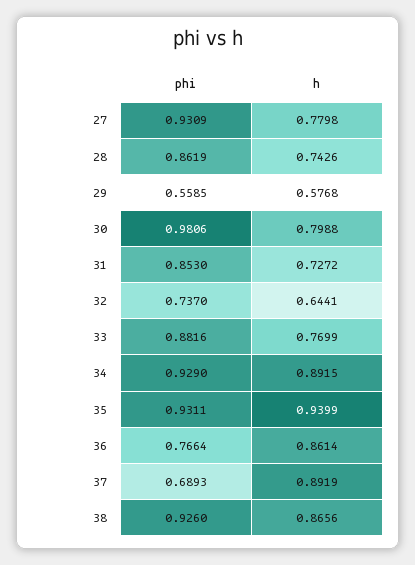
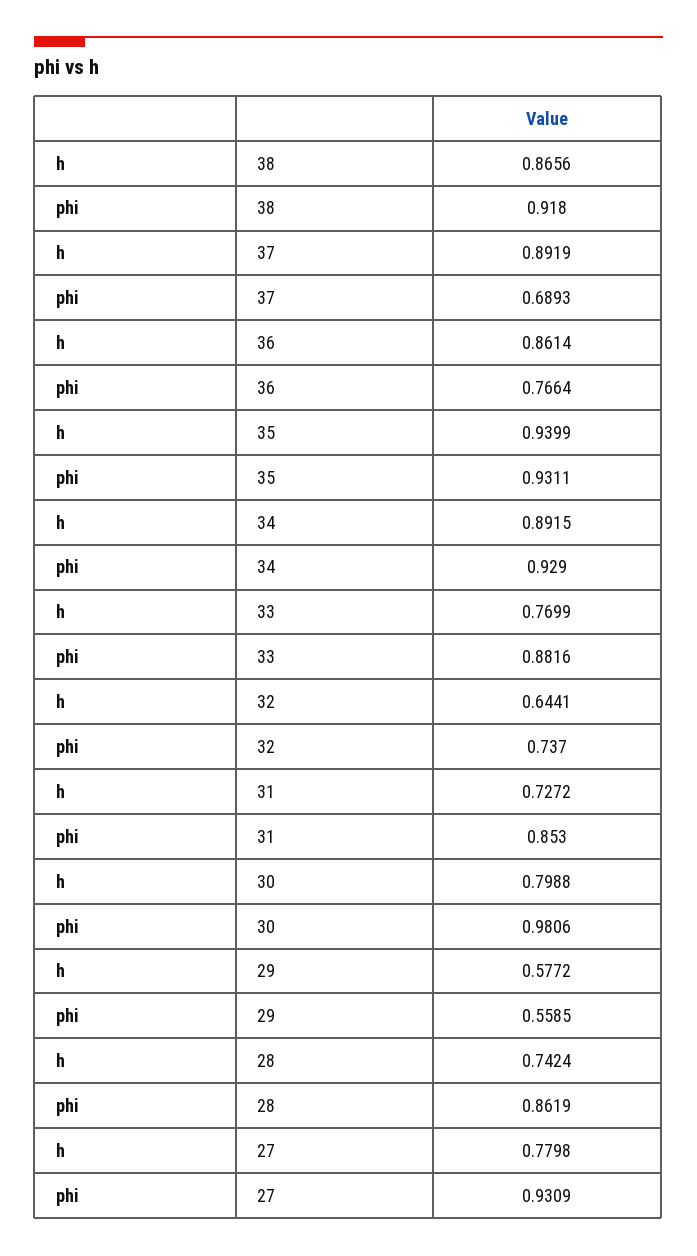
h, 28: 0.7426 -> 0.7424
h, 29: 0.5768 -> 0.5772
phi, 38: 0.926 -> 0.918

